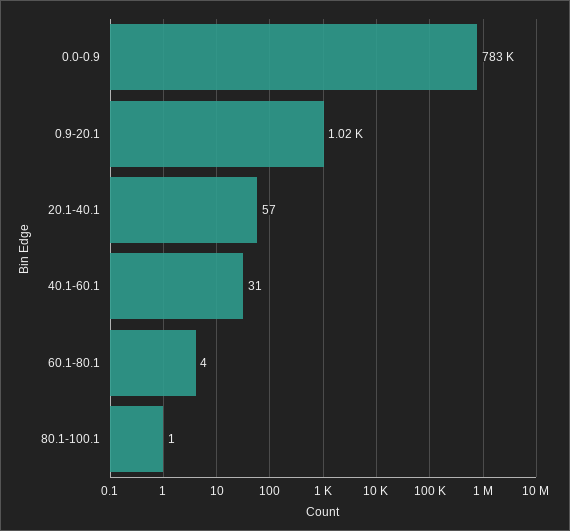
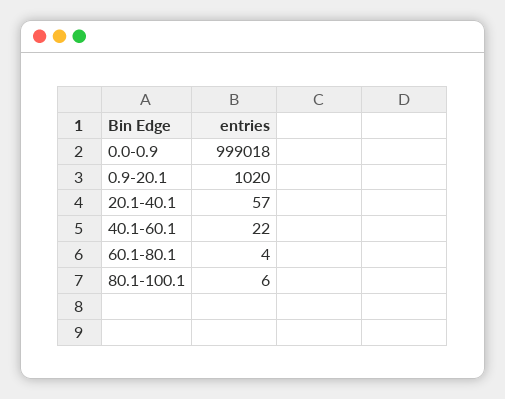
0.0-0.9: 783000 -> 999018
40.1-60.1: 31 -> 22
80.1-100.1: 1 -> 6

